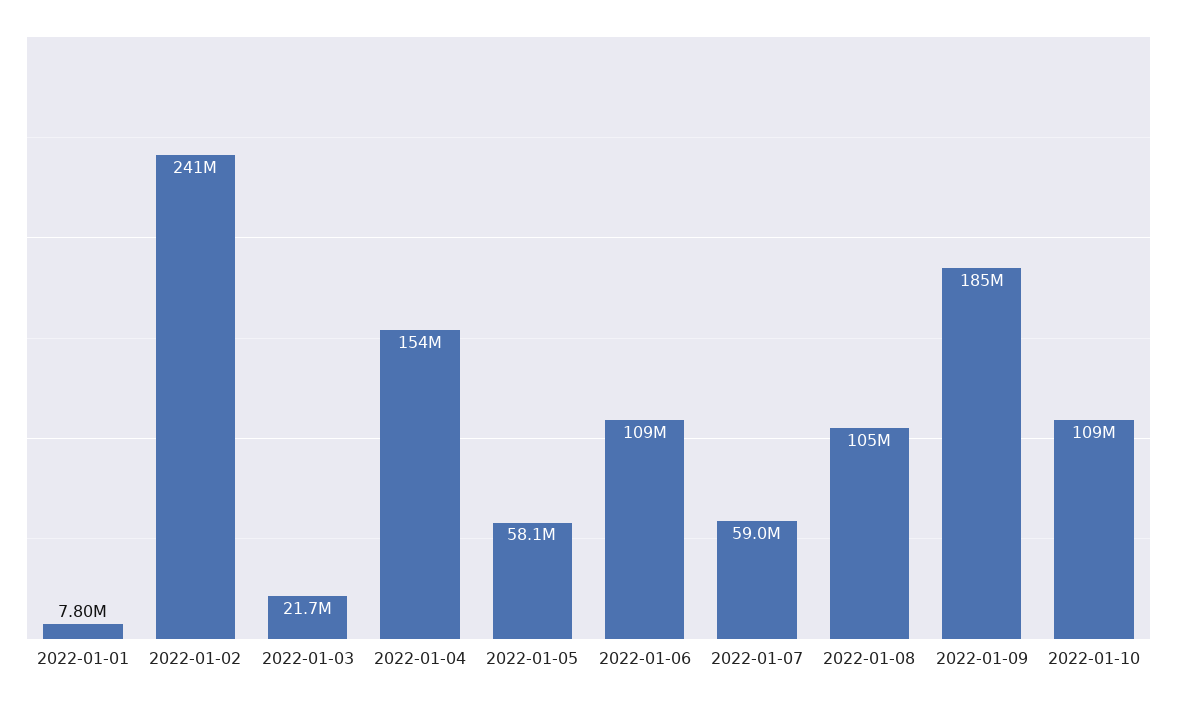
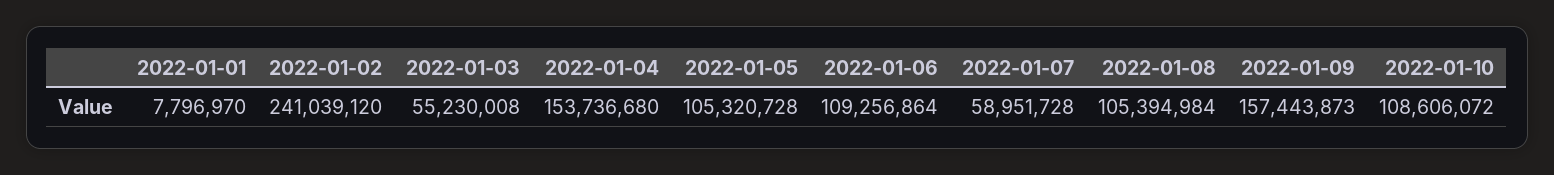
2022-01-03: 21700000 -> 55230008
2022-01-05: 58100000 -> 105320728
2022-01-09: 185000000 -> 157443873

